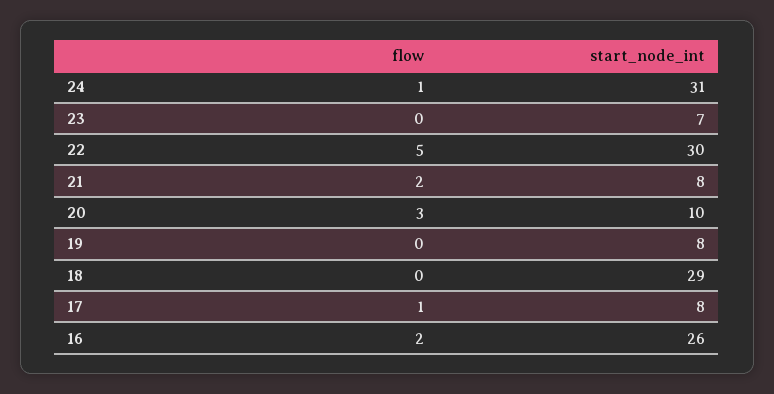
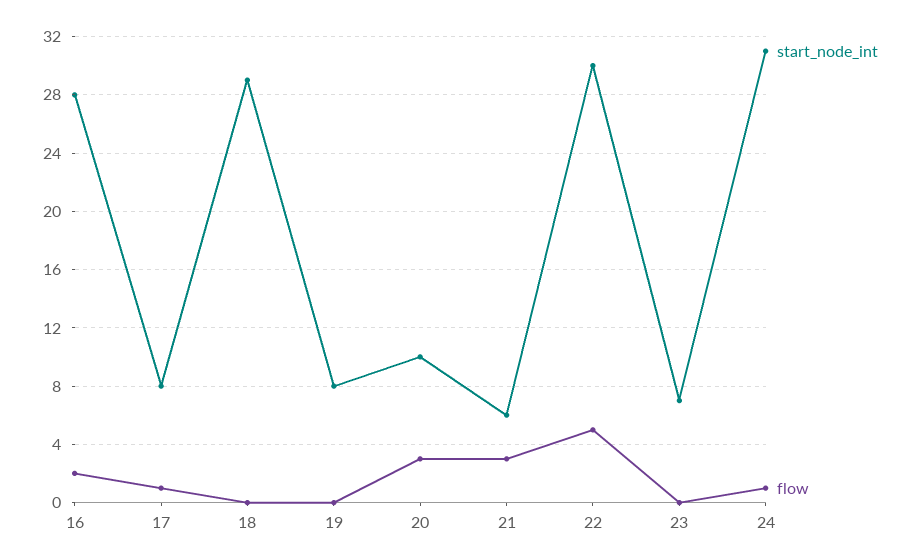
flow, 21: 2 -> 3
start_node_int, 21: 8 -> 6
start_node_int, 16: 26 -> 28

